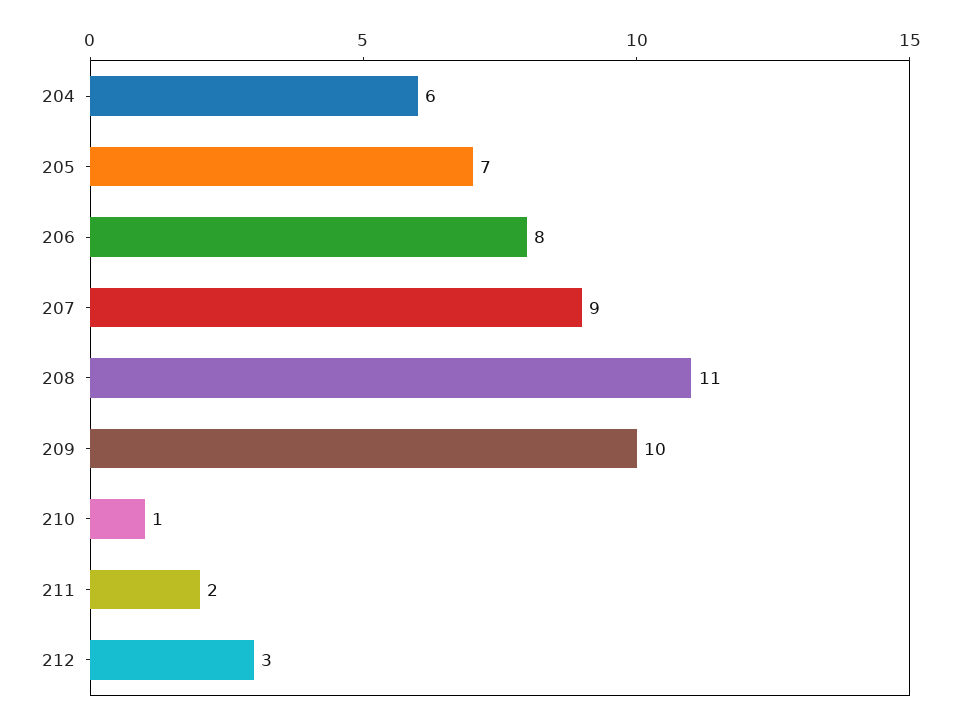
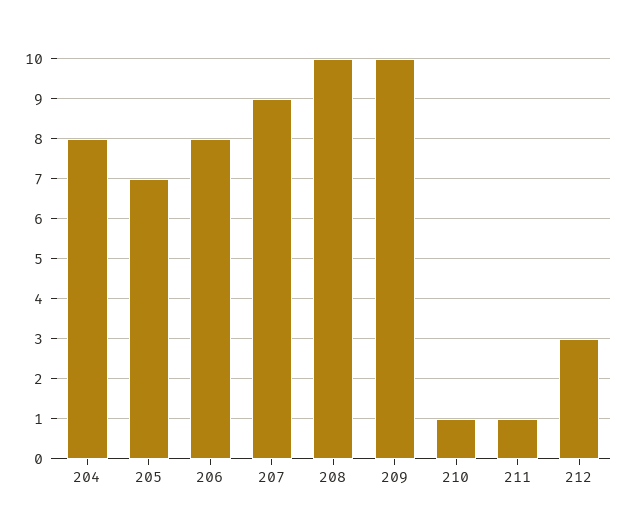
204: 6 -> 8
208: 11 -> 10
211: 2 -> 1

